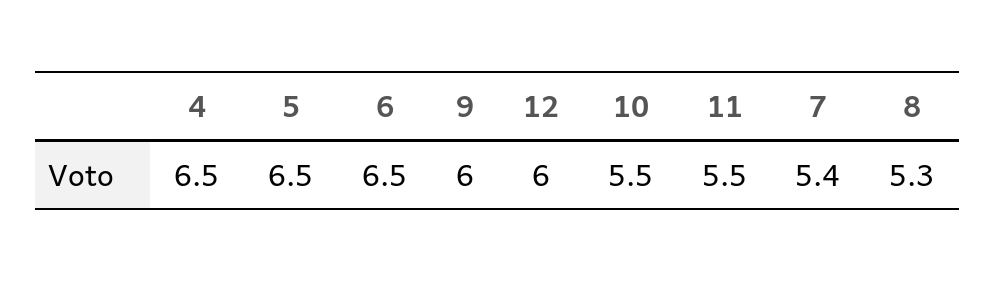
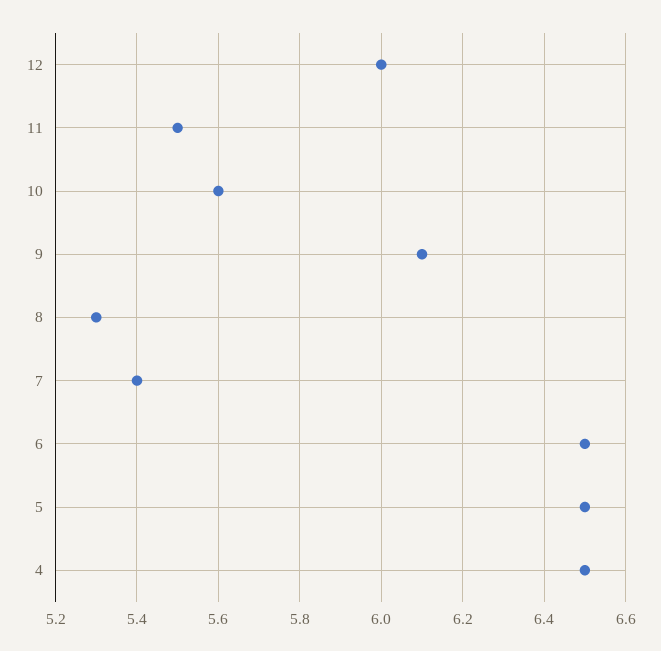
9: 6 -> 6.1
10: 5.5 -> 5.6

